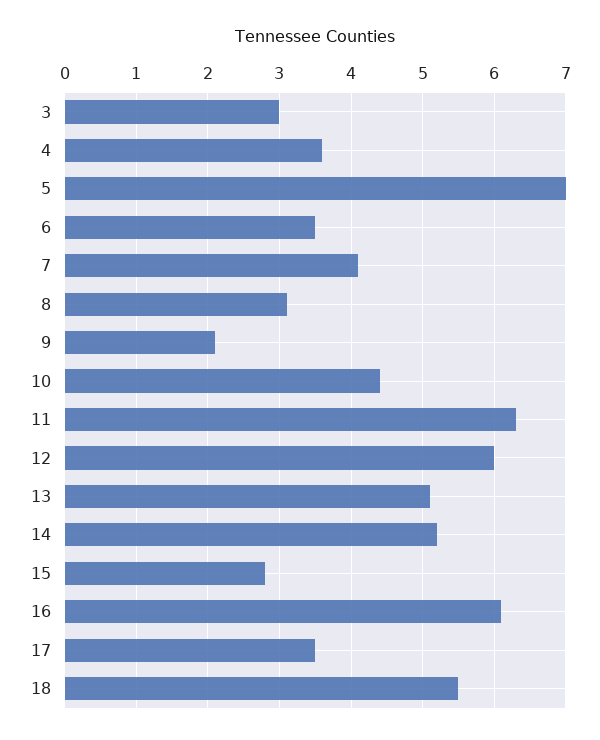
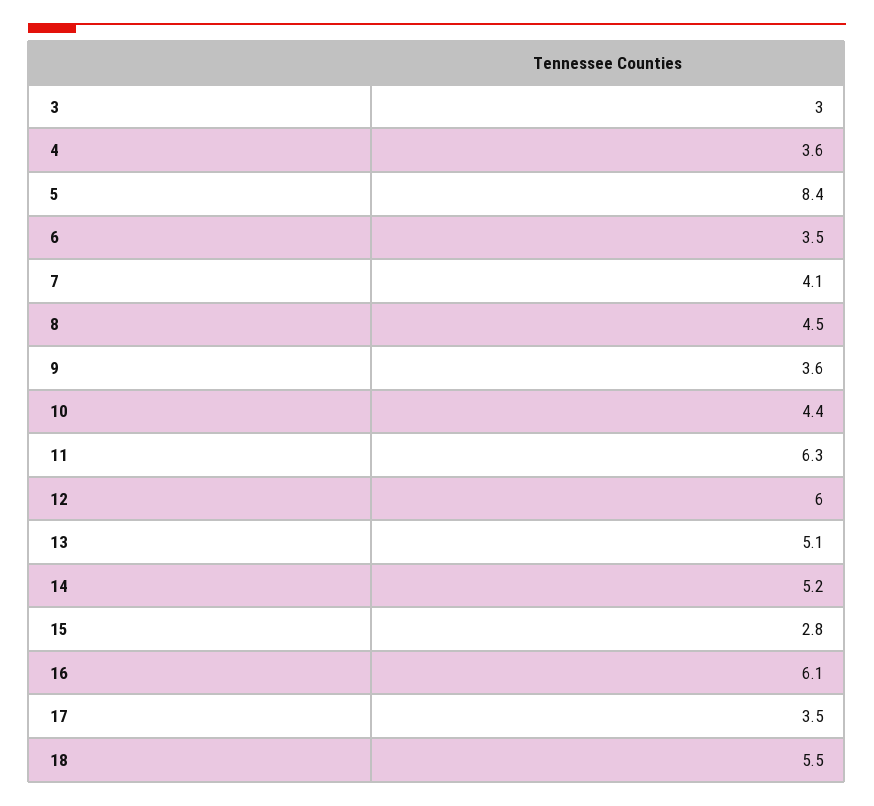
5: 7 -> 8.4
8: 3.1 -> 4.5
9: 2.1 -> 3.6

